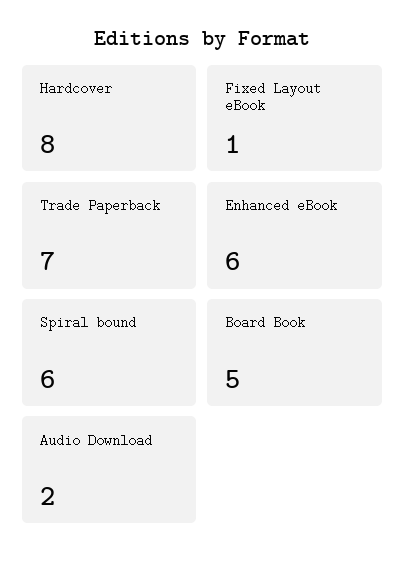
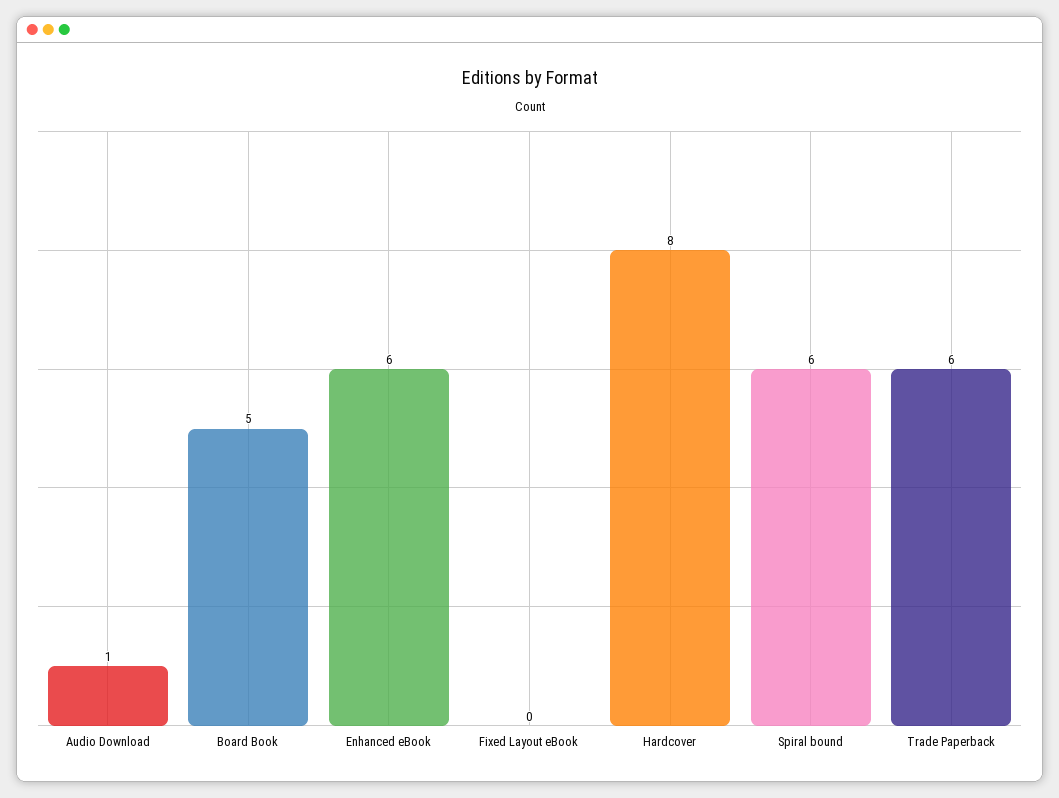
Fixed Layout eBook: 1 -> 0
Trade Paperback: 7 -> 6
Audio Download: 2 -> 1

